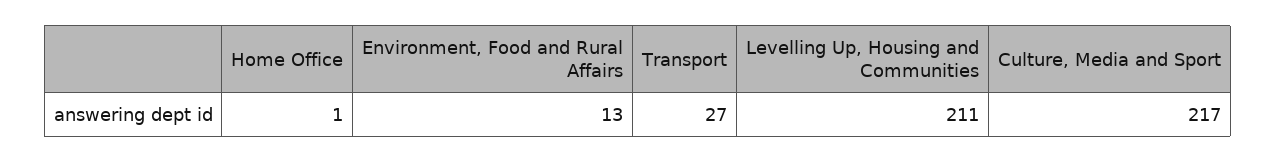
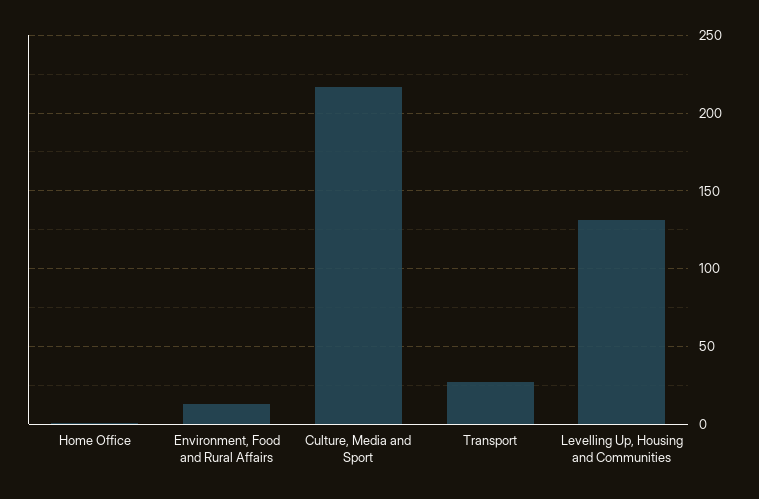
Levelling Up, Housing and Communities: 211 -> 130

